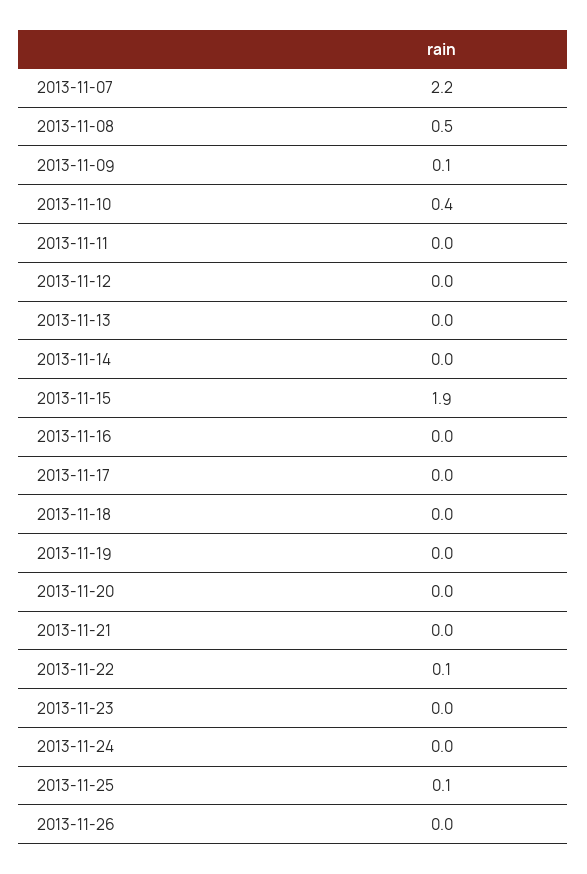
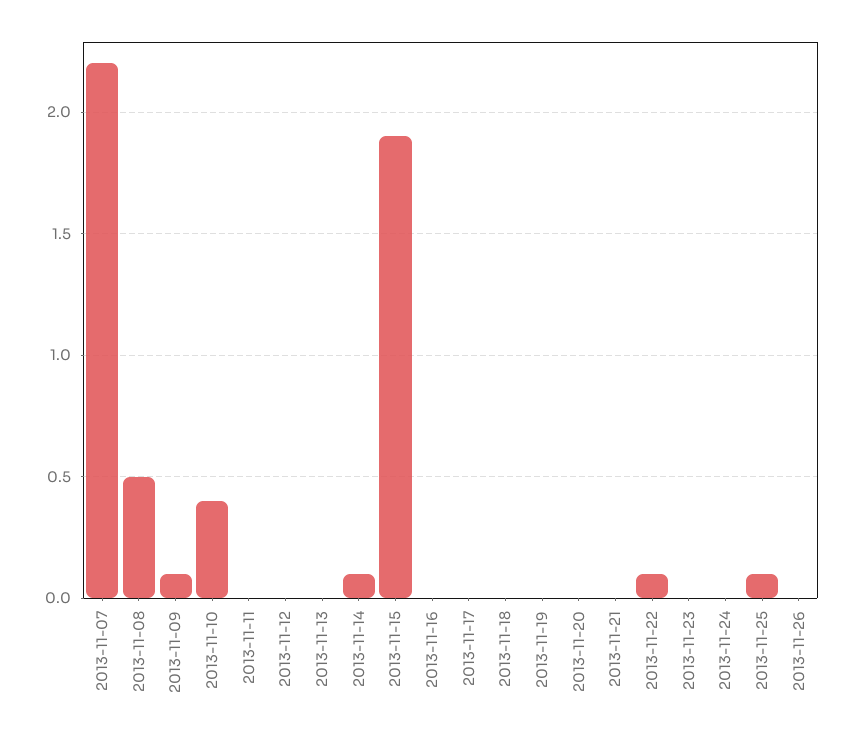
2013-11-14: 0 -> 0.1

